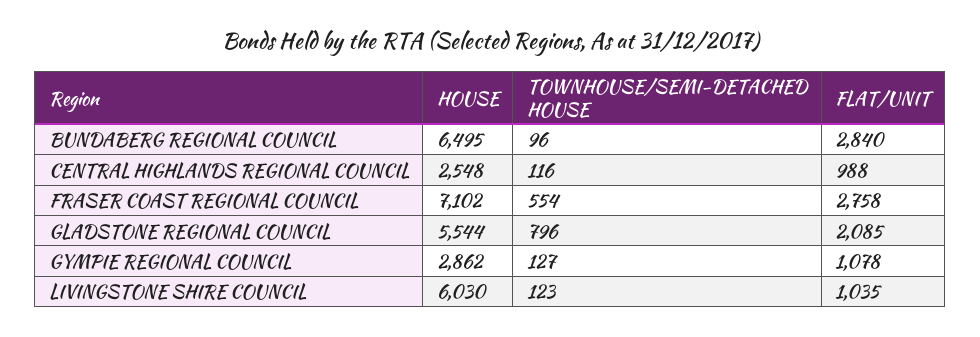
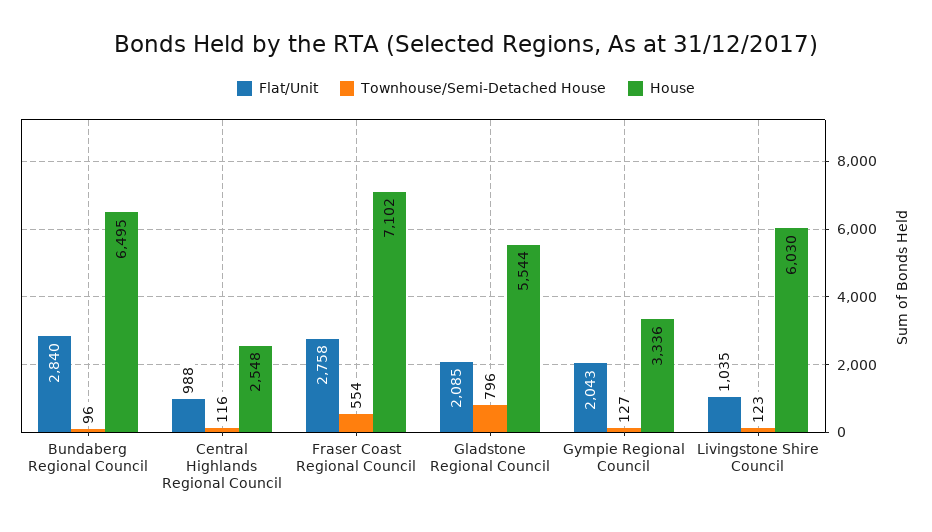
HOUSE, GYMPIE REGIONAL COUNCIL: 2862 -> 3336
FLAT/UNIT, GYMPIE REGIONAL COUNCIL: 1078 -> 2043

